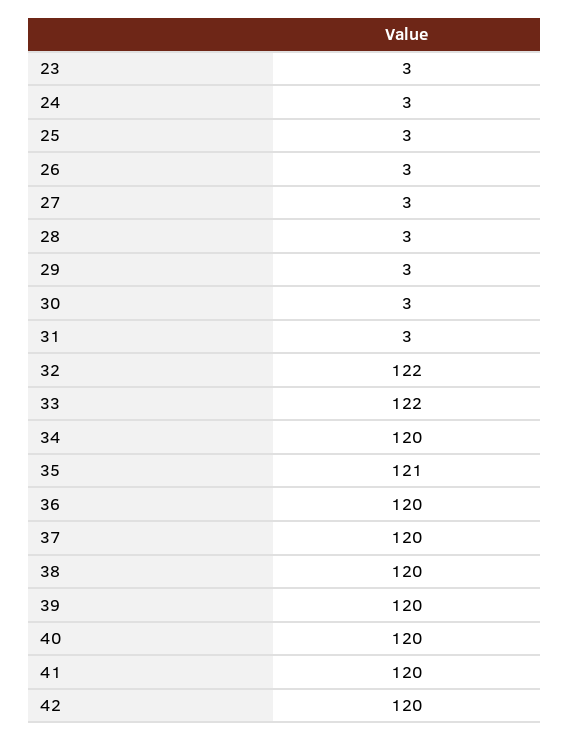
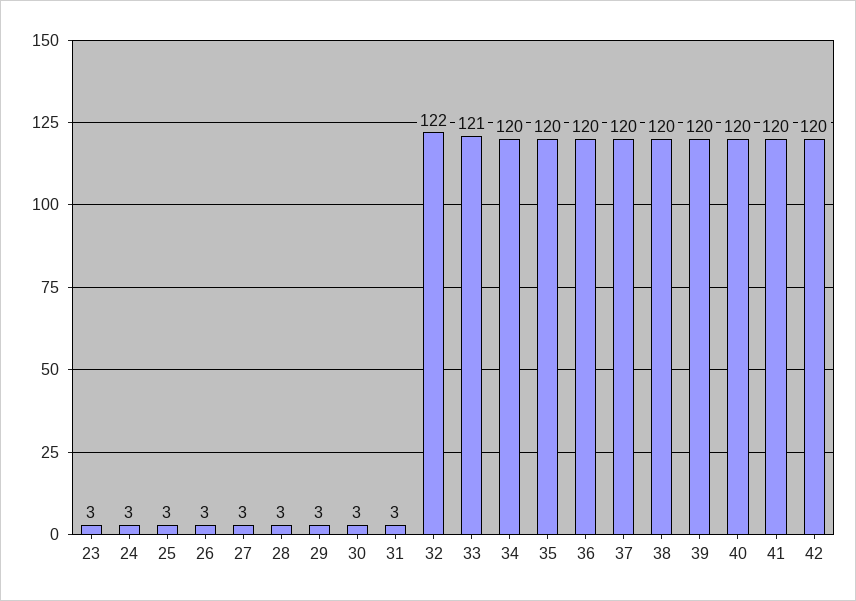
33: 122 -> 121
35: 121 -> 120

